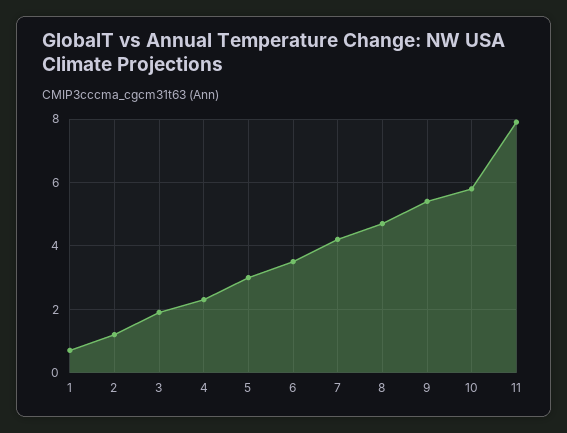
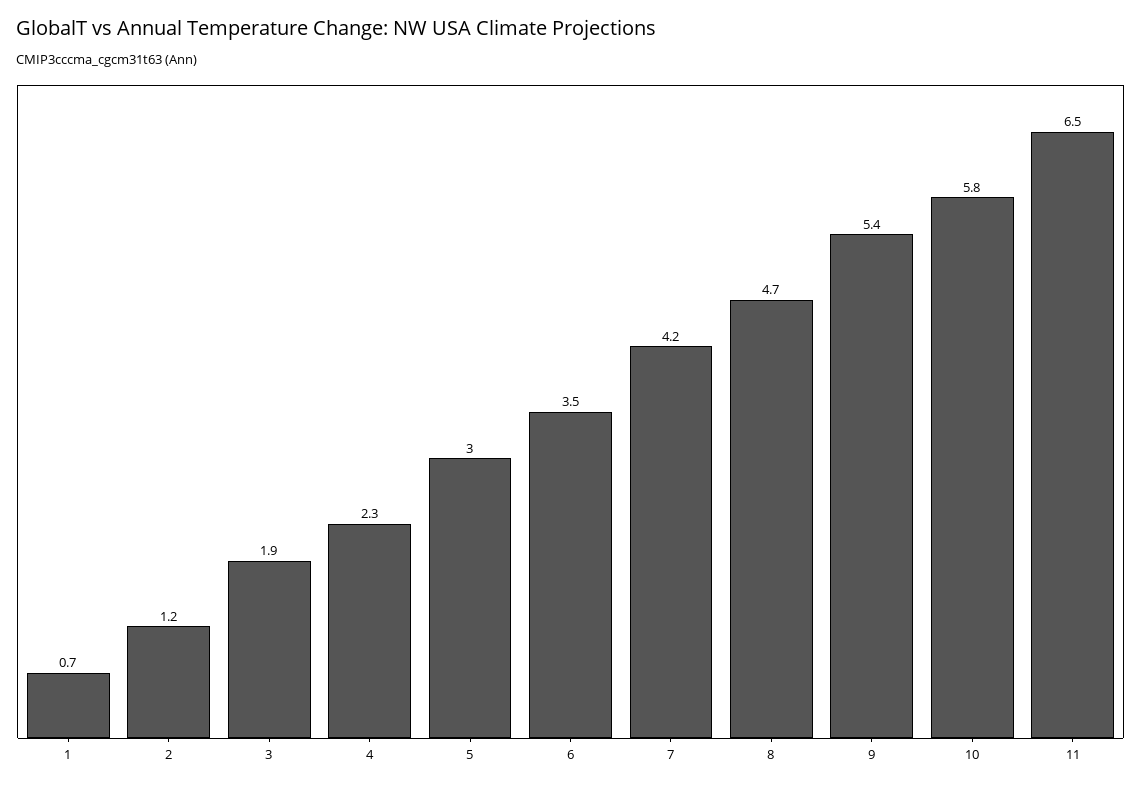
11: 8 -> 6.5

